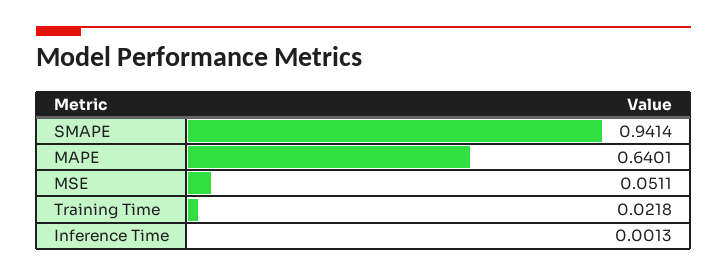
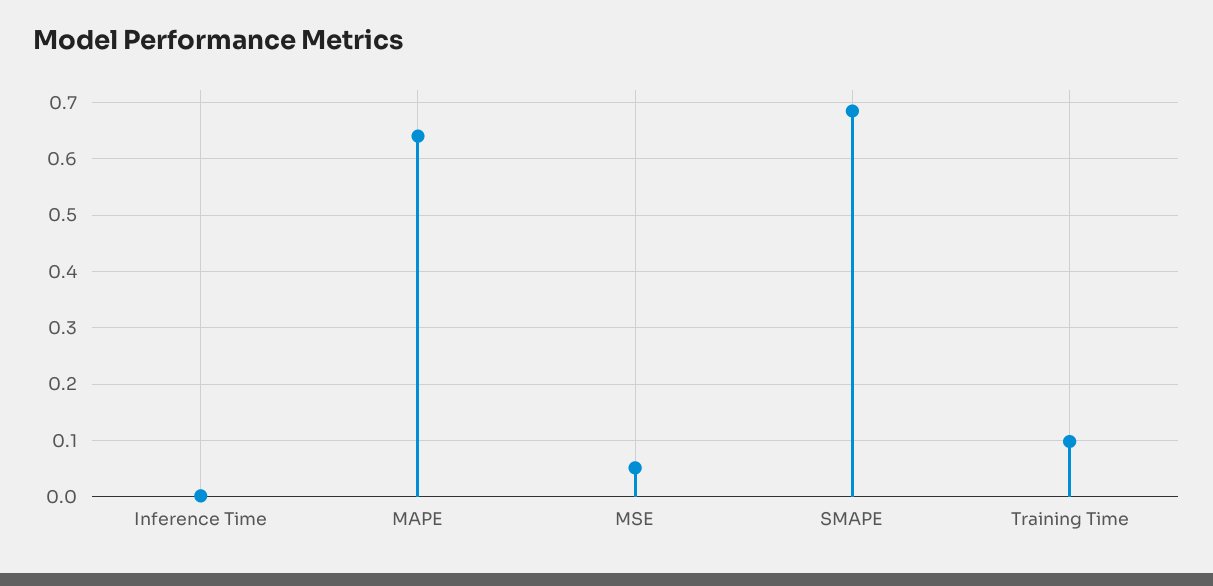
SMAPE: 0.9414 -> 0.68
Training Time: 0.0218 -> 0.1

